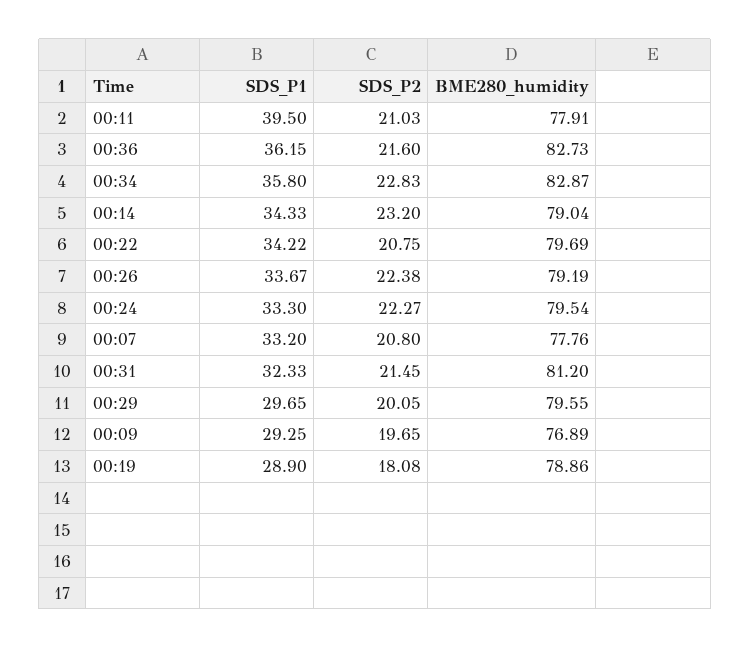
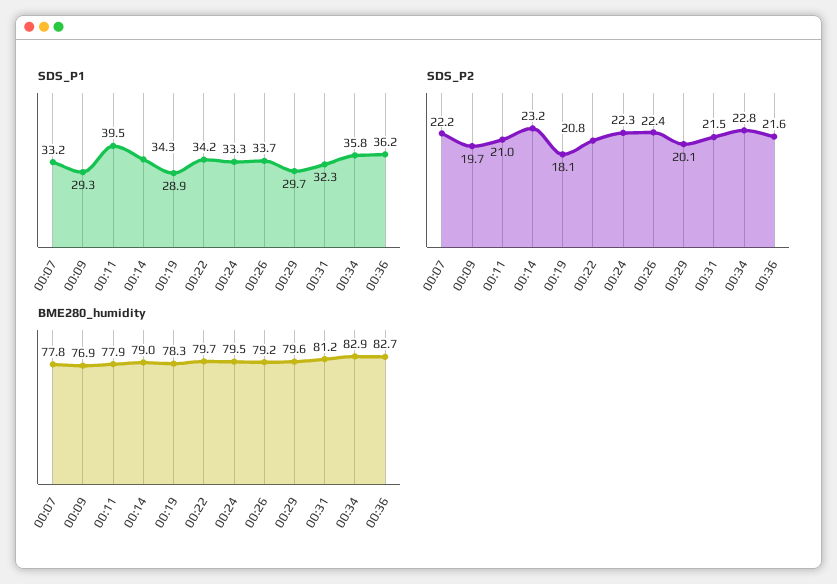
SDS_P2, 00:07: 20.8 -> 22.2
BME280_humidity, 00:19: 78.86 -> 78.3

